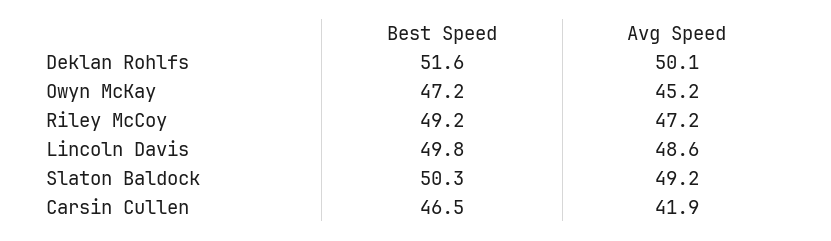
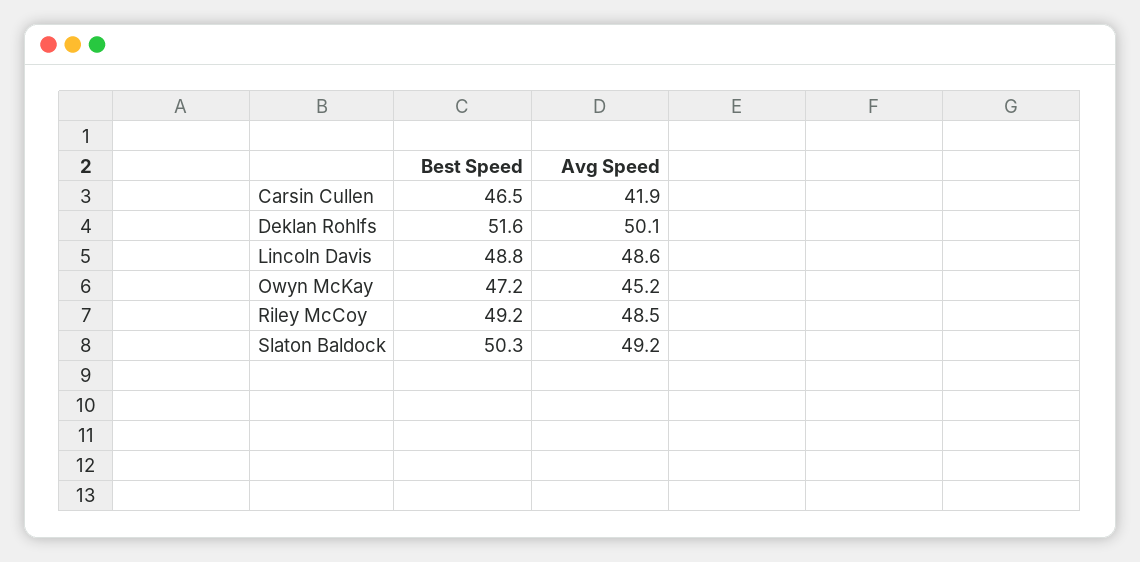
Avg Speed, Riley McCoy: 47.2 -> 48.5
Best Speed, Lincoln Davis: 49.8 -> 48.8

